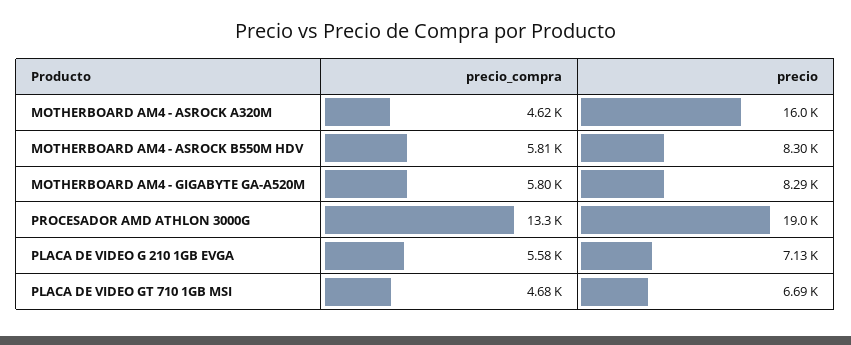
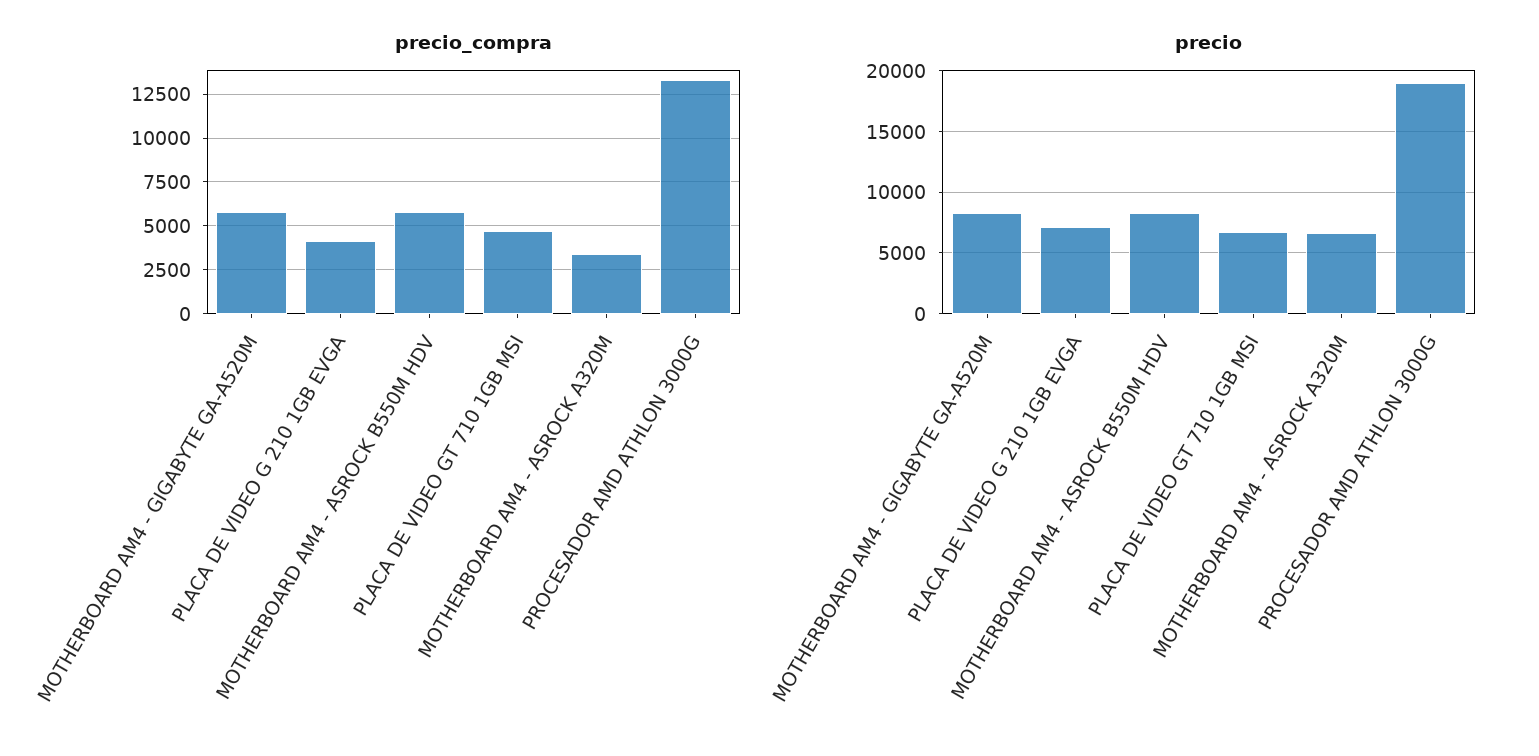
precio_compra, MOTHERBOARD AM4 - ASROCK A320M: 4620 -> 3500
precio, MOTHERBOARD AM4 - ASROCK A320M: 16000 -> 6500
precio_compra, PLACA DE VIDEO G 210 1GB EVGA: 5580 -> 4000

